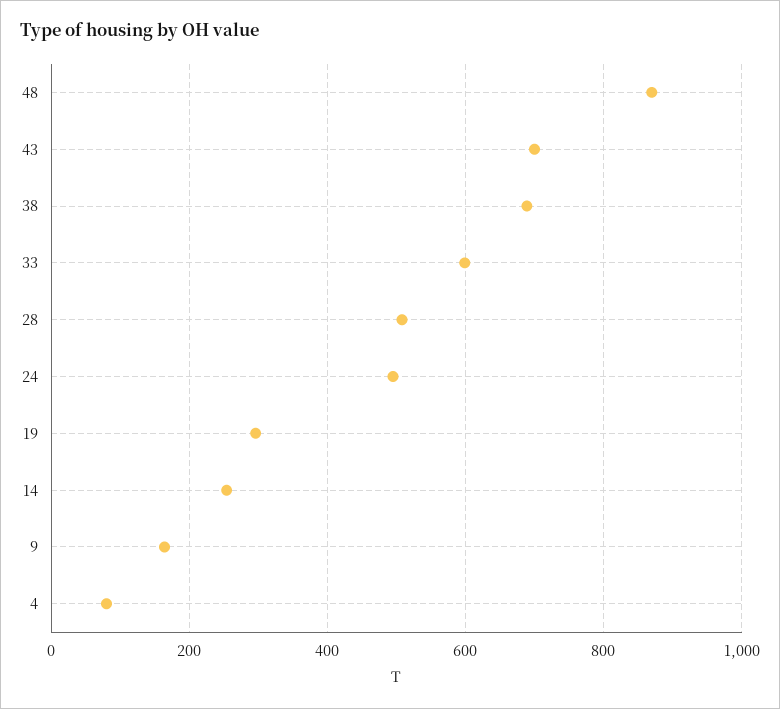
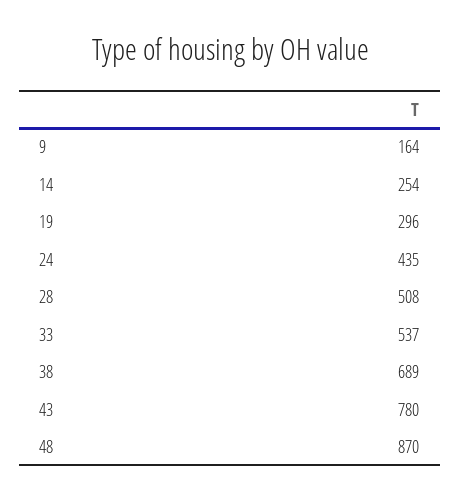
43: 700 -> 780
33: 600 -> 537
24: 500 -> 435
4: 80 -> none

